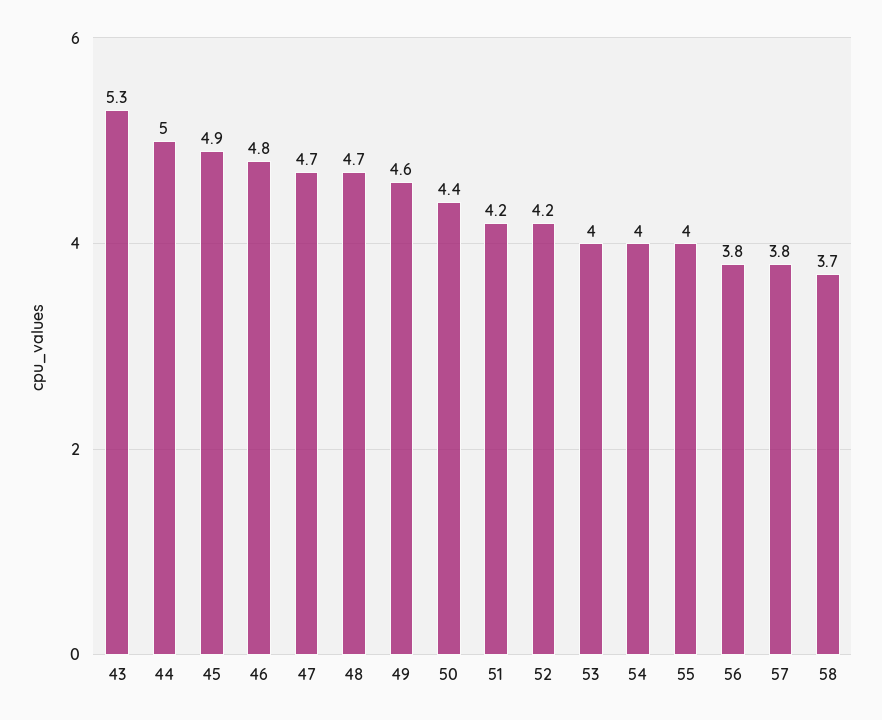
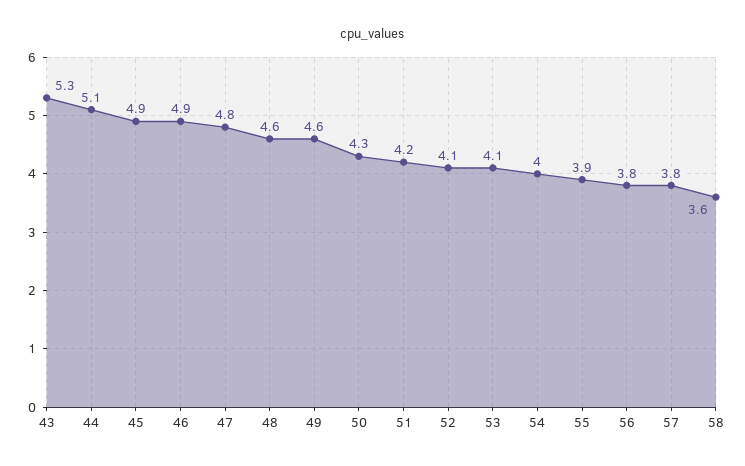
44: 5 -> 5.1
46: 4.8 -> 4.9
47: 4.7 -> 4.8
48: 4.7 -> 4.6
50: 4.4 -> 4.3
52: 4.2 -> 4.1
53: 4 -> 4.1
55: 4 -> 3.9
58: 3.7 -> 3.6

